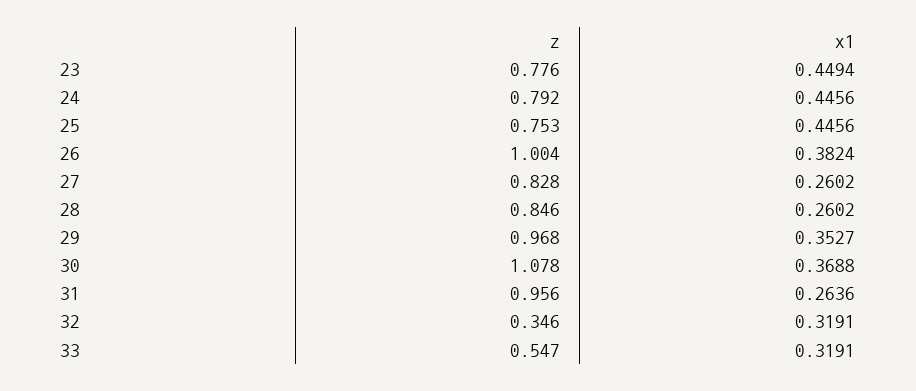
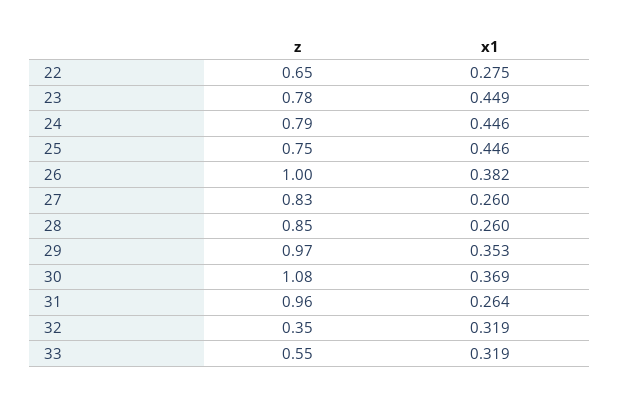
z, 22: none -> 0.65
x1, 22: none -> 0.275

